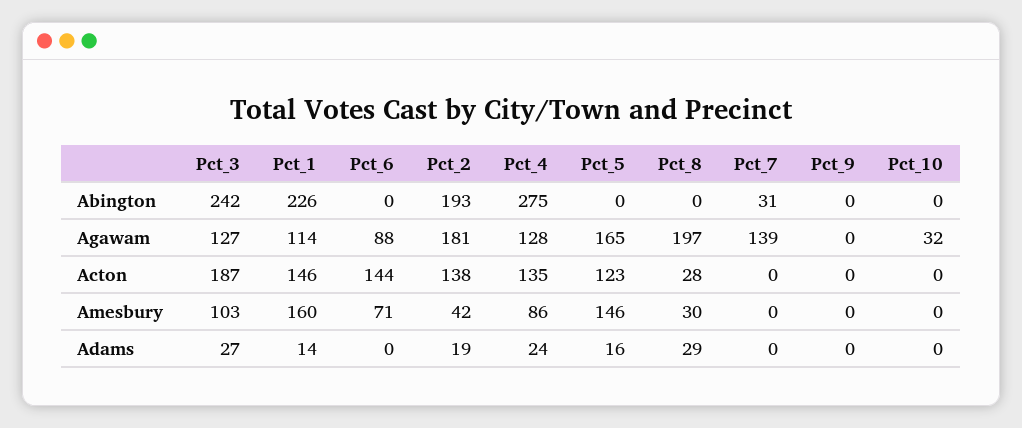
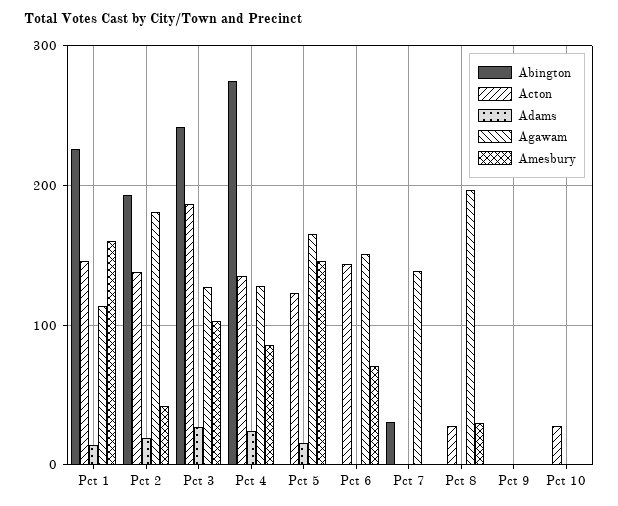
Agawam, Pct_6: 88 -> 150
Agawam, Pct_10: 32 -> 0
Acton, Pct_10: 0 -> 30
Adams, Pct_8: 29 -> 0

